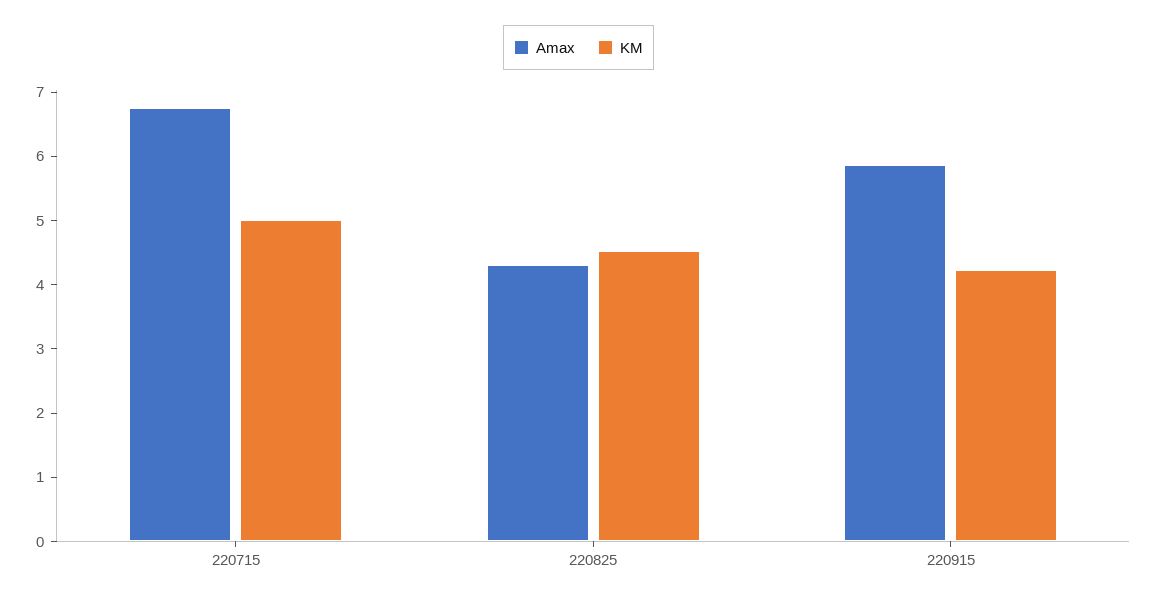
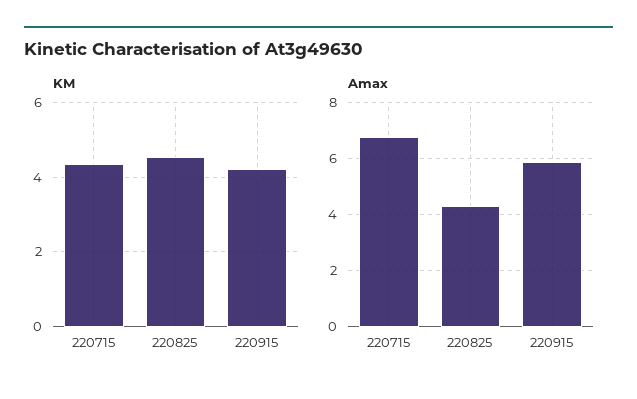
KM, 220715: 5 -> 4.4

